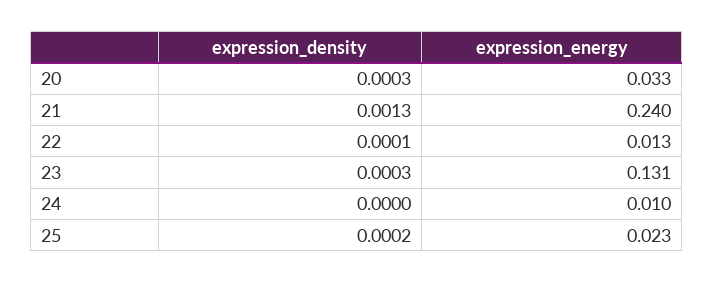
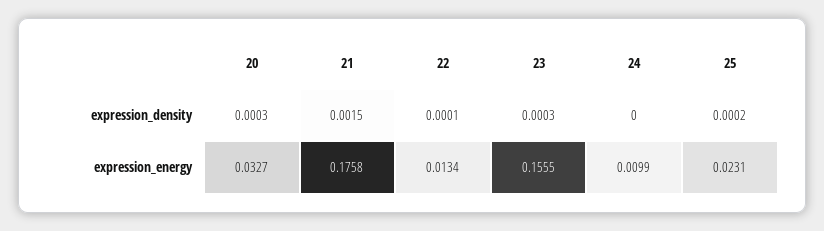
expression_density, 21: 0.0013 -> 0.0015
expression_energy, 21: 0.24 -> 0.1758
expression_energy, 23: 0.131 -> 0.1555

